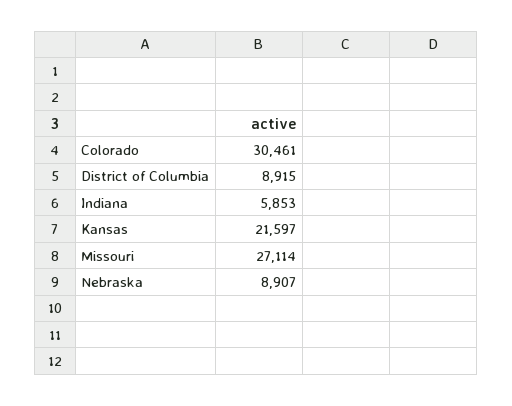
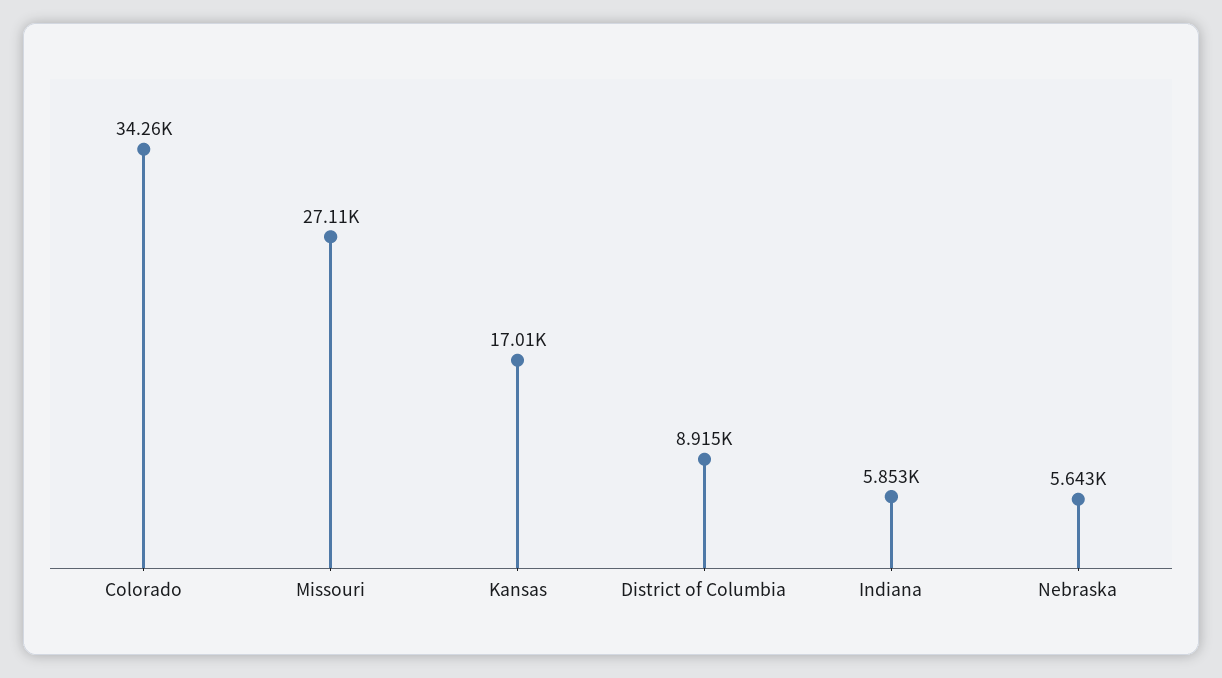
Colorado: 30461 -> 34260
Kansas: 21597 -> 17010
Nebraska: 8907 -> 5643

